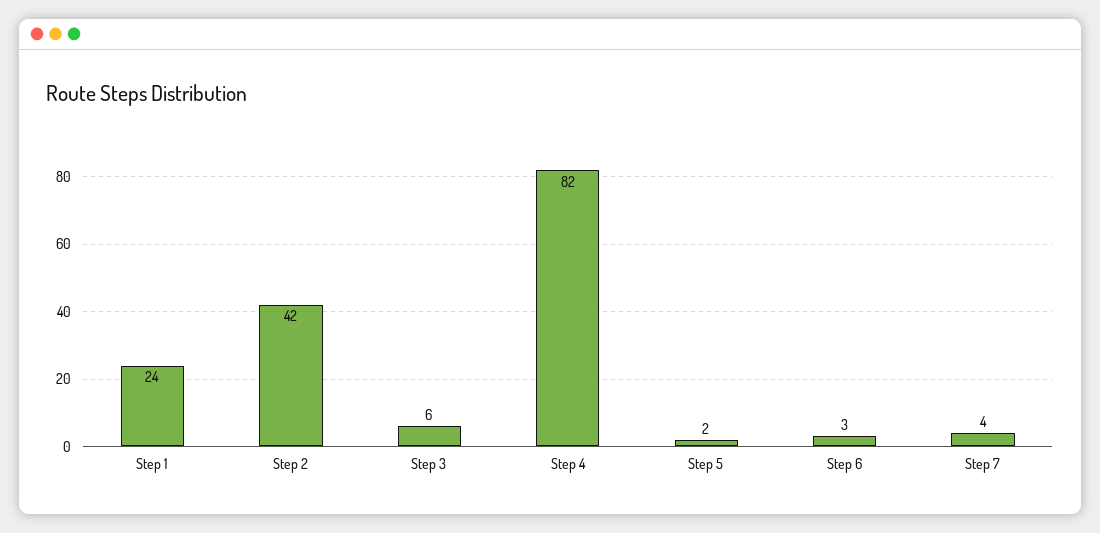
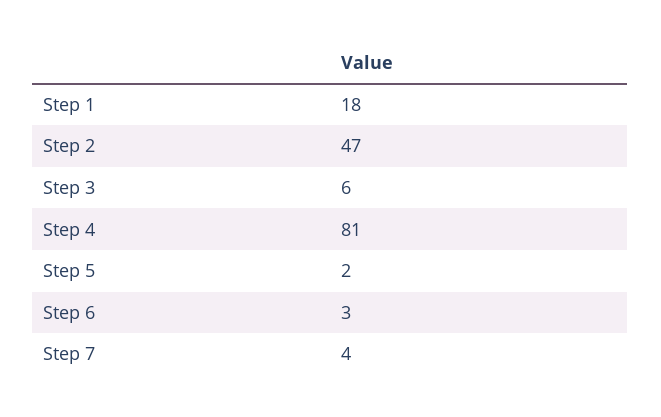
Step 1: 24 -> 18
Step 2: 42 -> 47
Step 4: 82 -> 81

